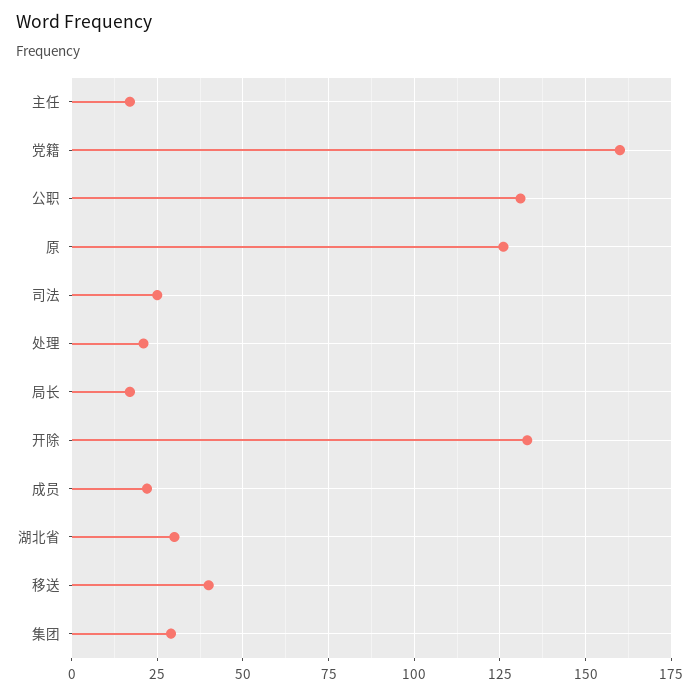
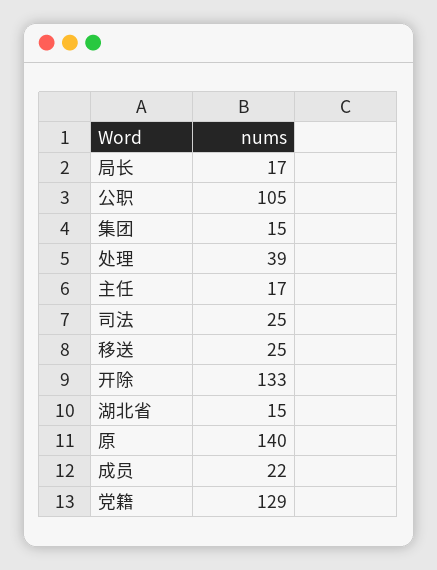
党籍: 160 -> 129
公职: 130 -> 105
原: 125 -> 140
处理: 20 -> 39
湖北省: 30 -> 15
移送: 40 -> 25
集团: 30 -> 15

